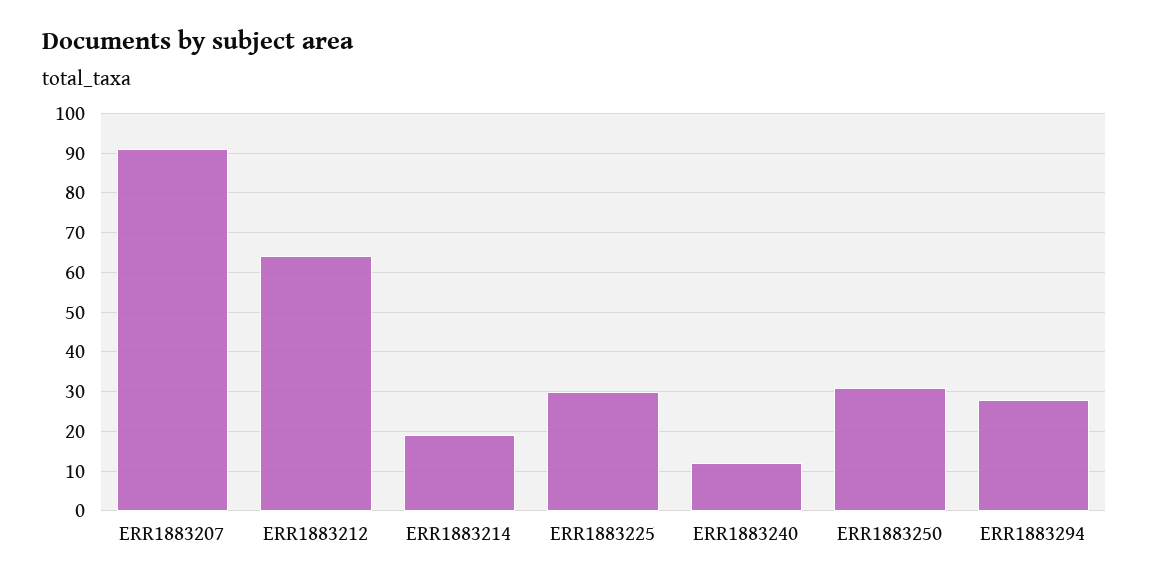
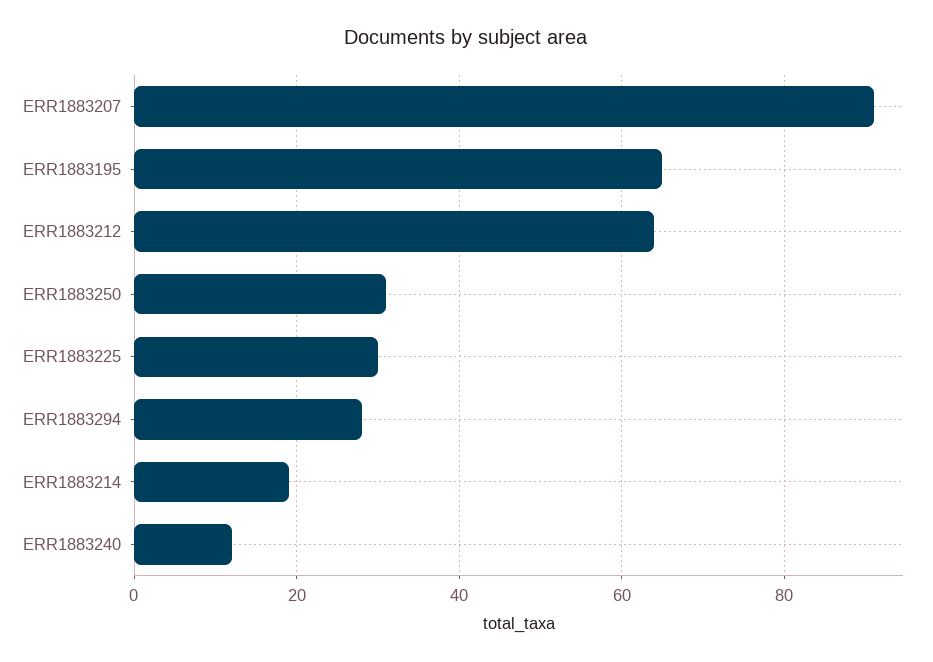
ERR1883195: none -> 65

